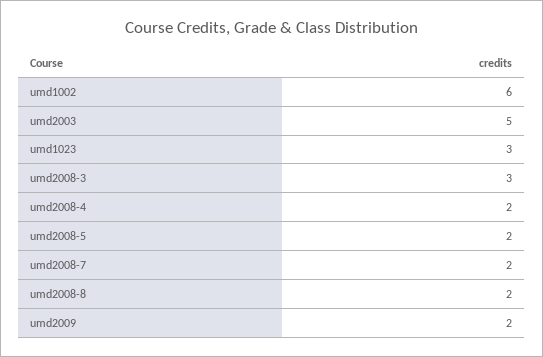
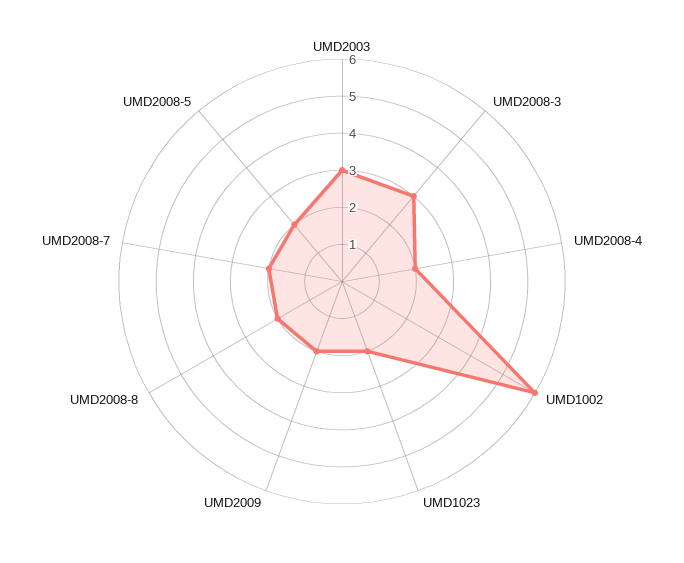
umd2003: 5 -> 3
umd1023: 3 -> 2

